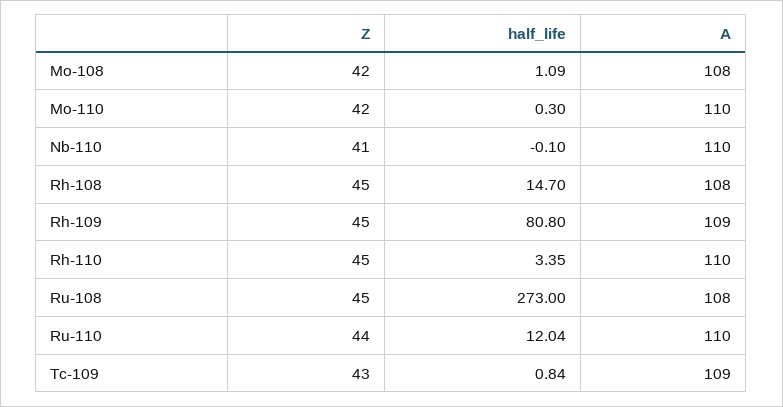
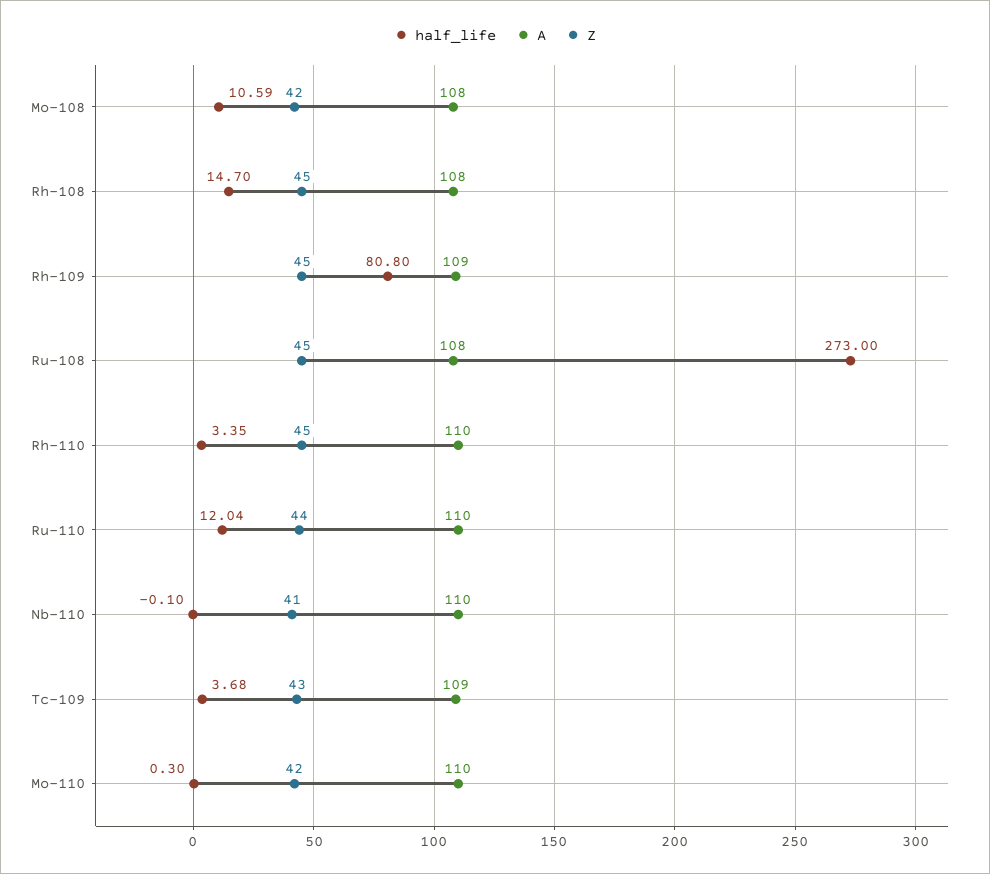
half_life, Mo-108: 1.09 -> 10.59
half_life, Tc-109: 0.84 -> 3.68

